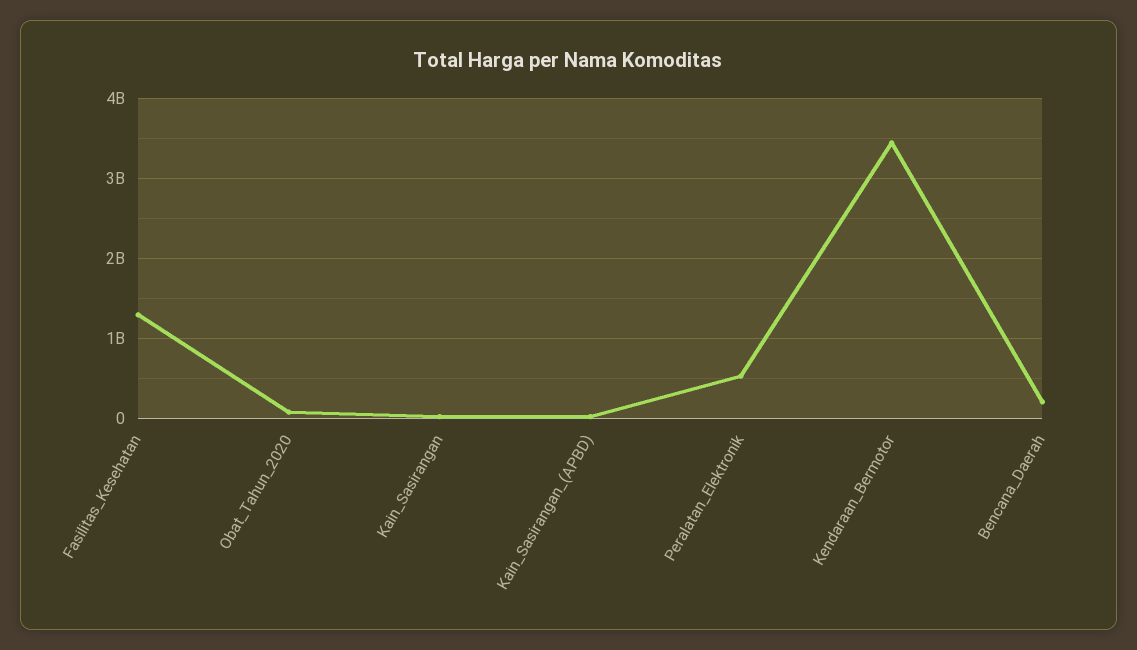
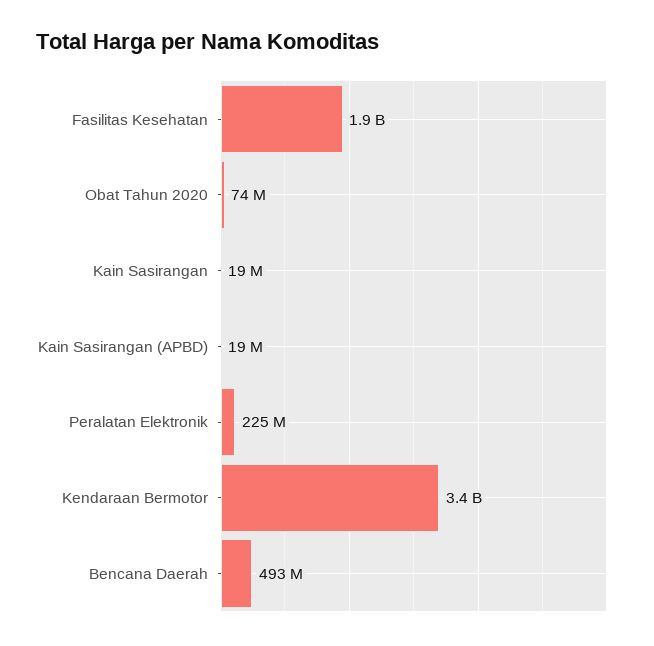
Fasilitas_Kesehatan: 1300000000 -> 1900000000
Peralatan_Elektronik: 500000000 -> 225000000
Bencana_Daerah: 200000000 -> 493000000

